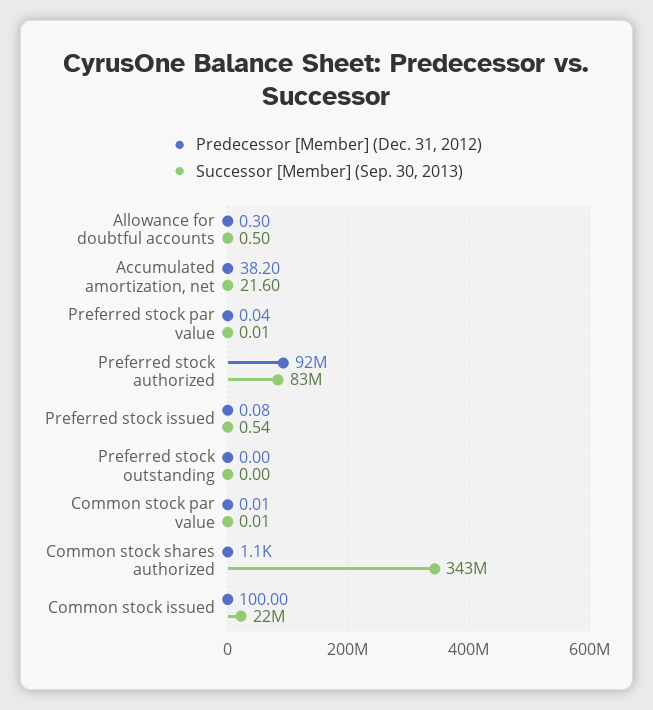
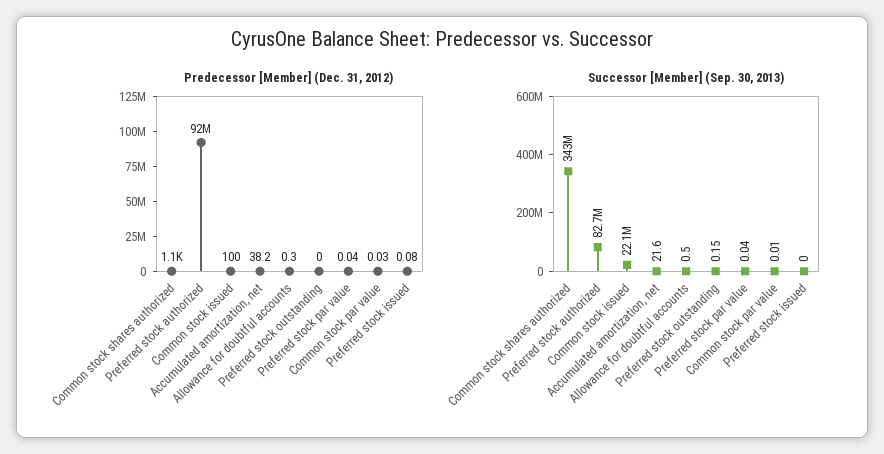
Successor [Member] (Sep. 30, 2013), Preferred stock par value: 0.01 -> 0.04
Successor [Member] (Sep. 30, 2013), Preferred stock issued: 0.54 -> 0
Successor [Member] (Sep. 30, 2013), Preferred stock outstanding: 0 -> 0.15
Predecessor [Member] (Dec. 31, 2012), Common stock par value: 0.01 -> 0.03

